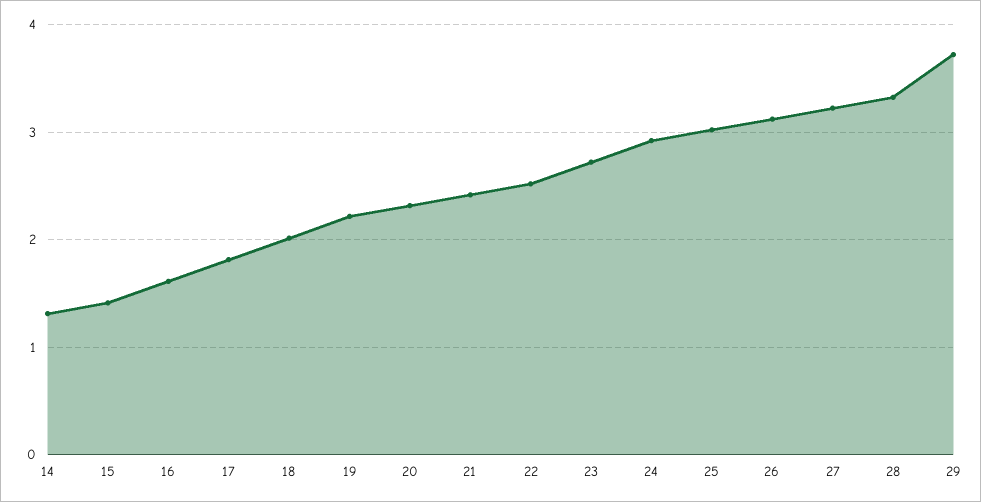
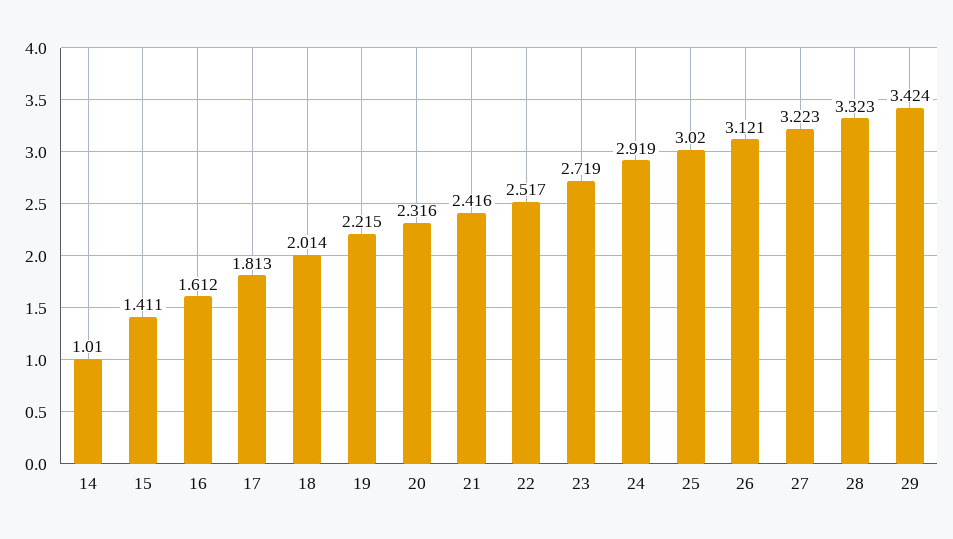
14: 1.3 -> 1.01
29: 3.7 -> 3.424

